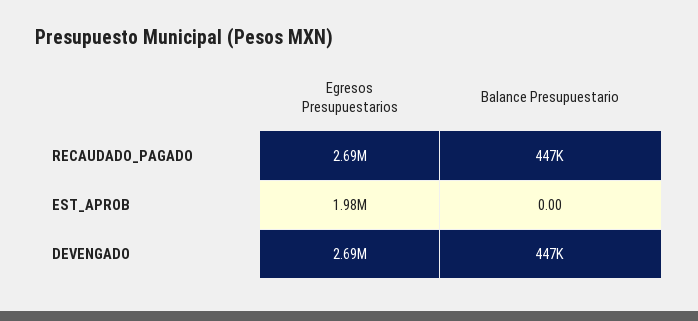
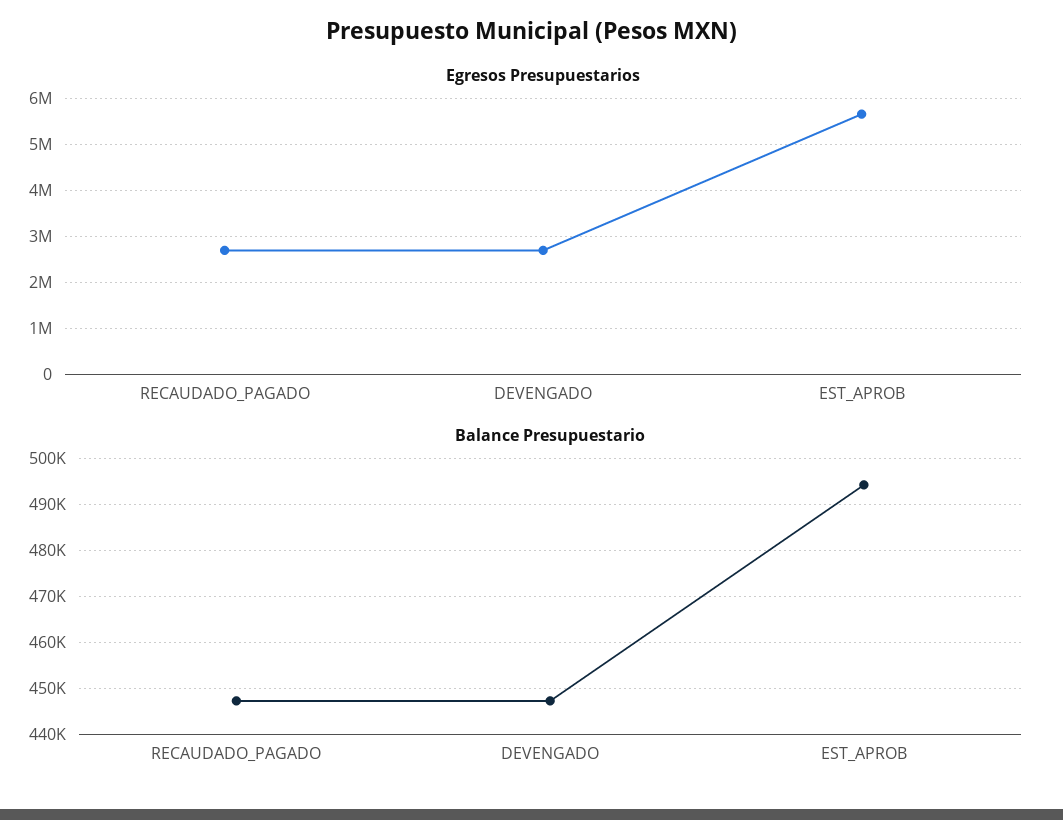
Egresos Presupuestarios, EST_APROB: 1980000 -> 5600000
Balance Presupuestario, EST_APROB: 0 -> 494000

